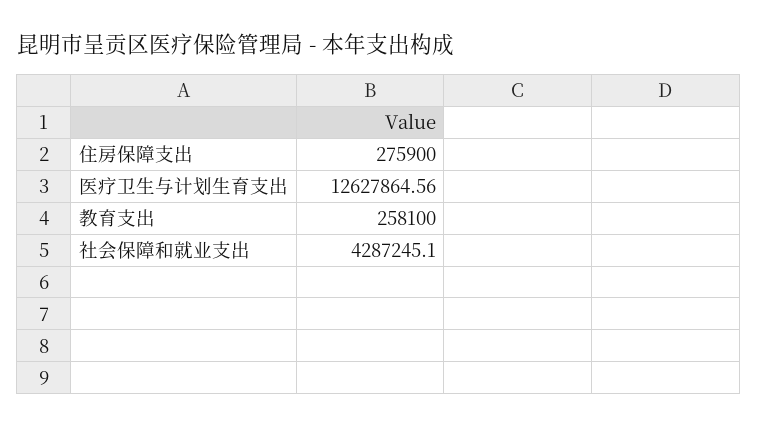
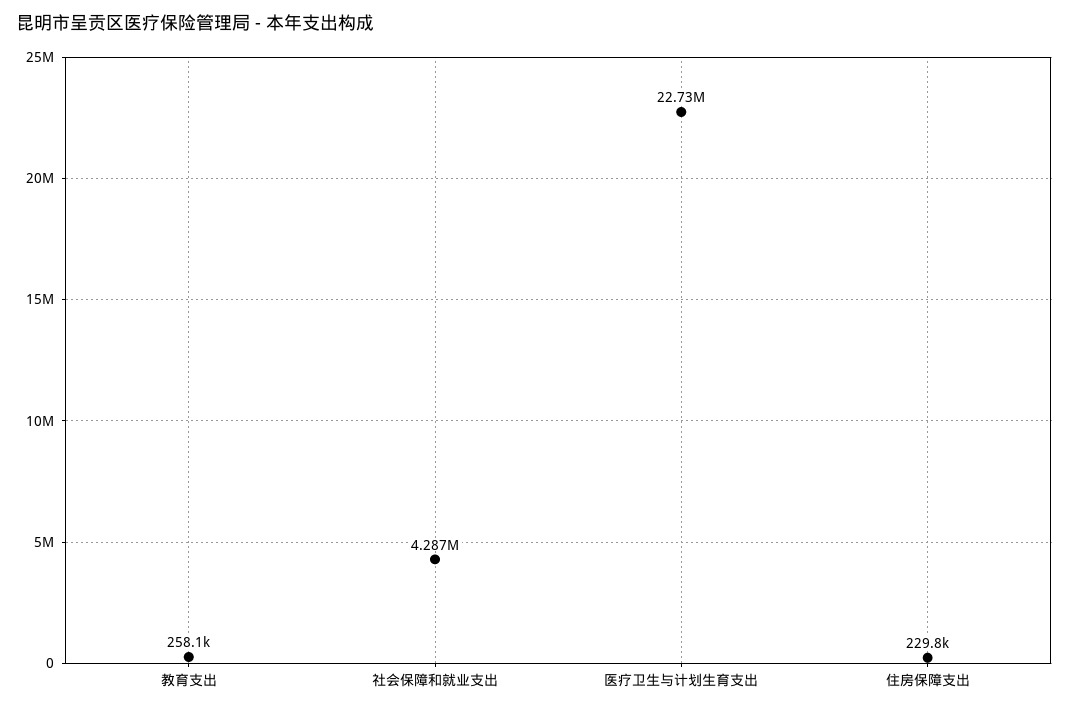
住房保障支出: 275900 -> 229800
医疗卫生与计划生育支出: 12627864.56 -> 22730000

